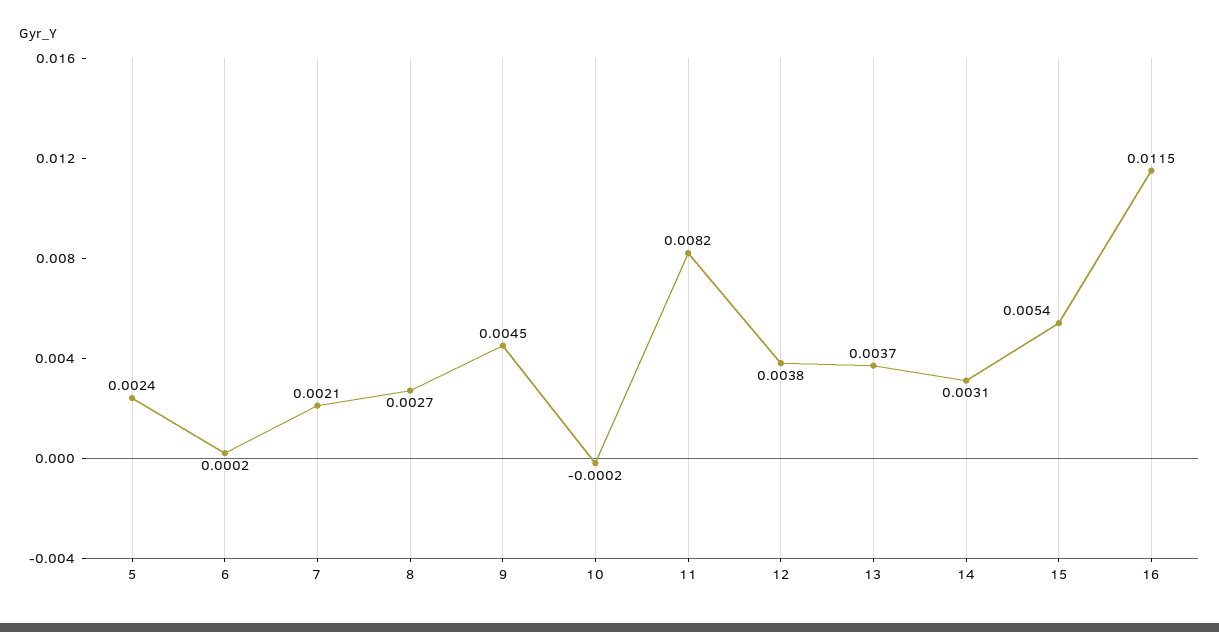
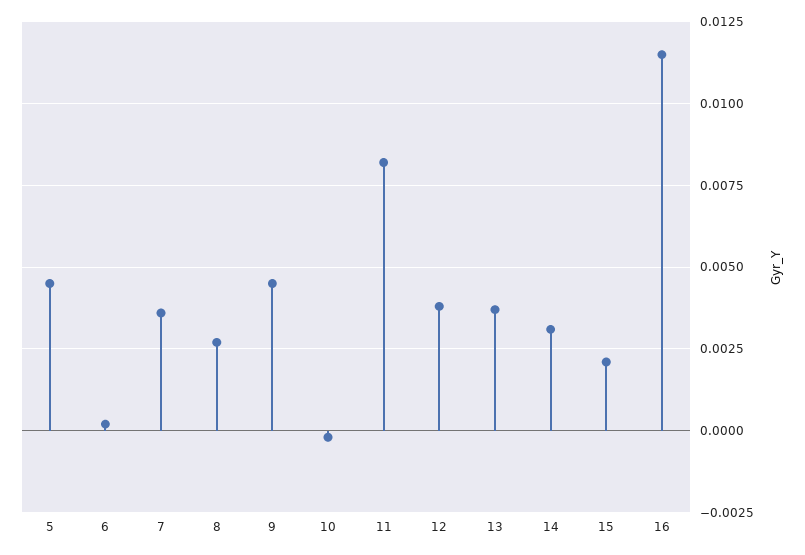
5: 0.0024 -> 0.0045
7: 0.0021 -> 0.0035
15: 0.0054 -> 0.002

